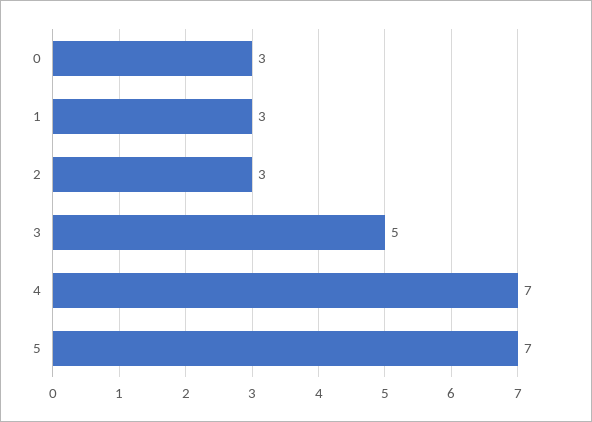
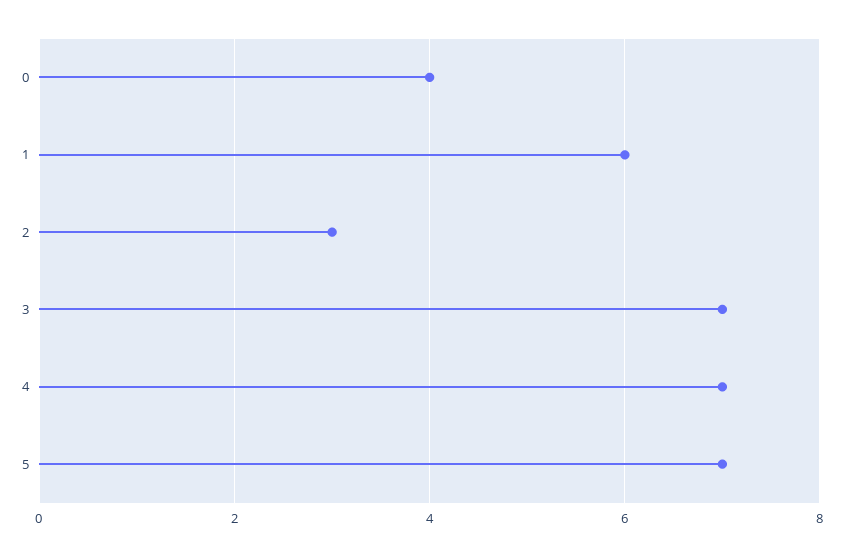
0: 3 -> 4
1: 3 -> 6
3: 5 -> 7

